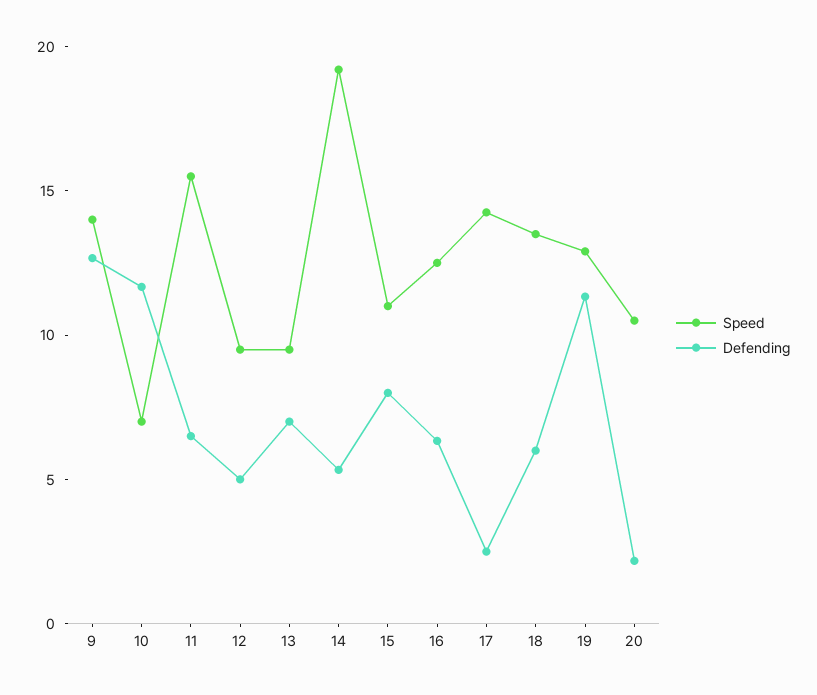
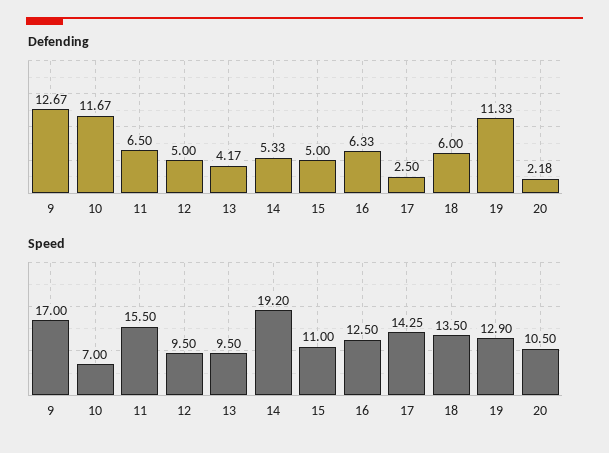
Speed, 9: 14 -> 17
Defending, 13: 7 -> 4.17
Defending, 15: 8 -> 5

